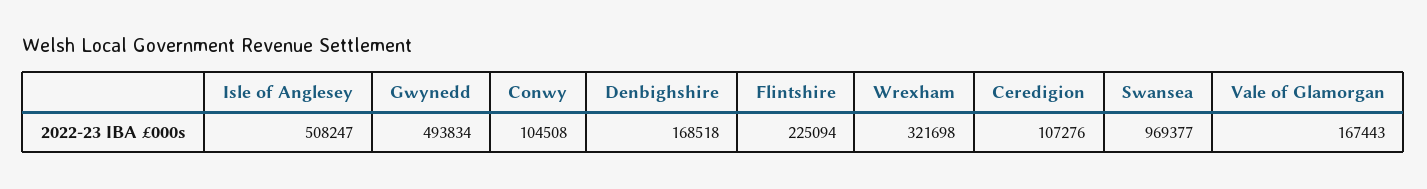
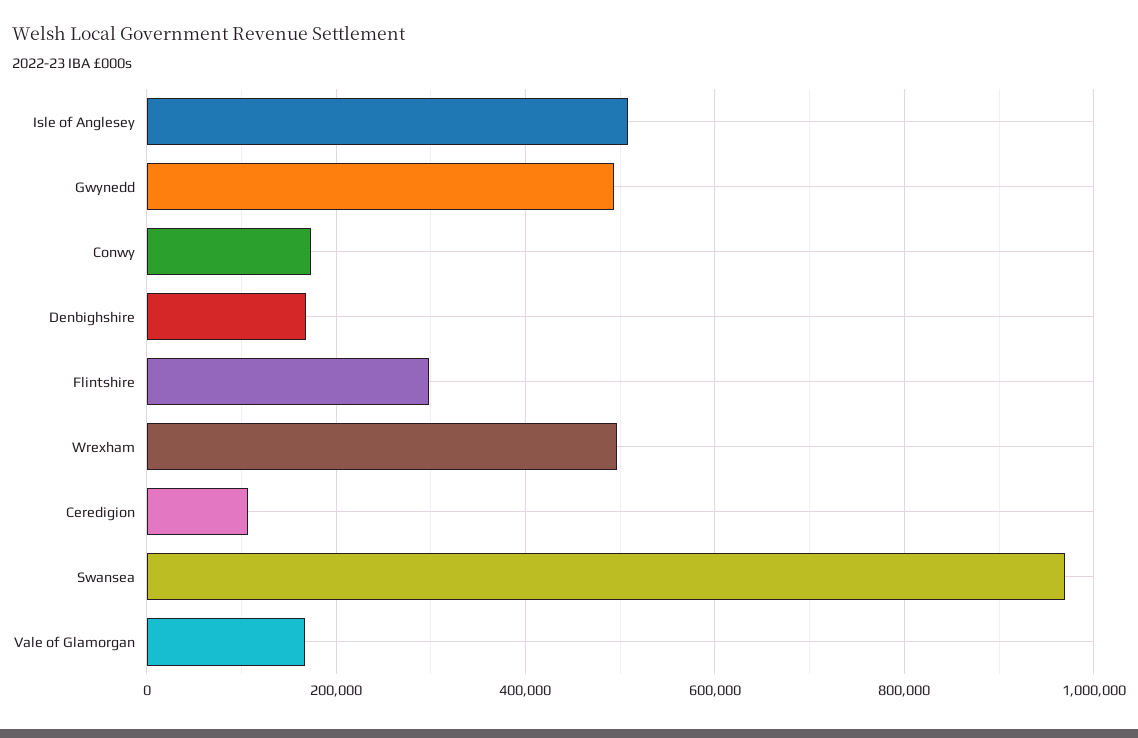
Conwy: 104508 -> 180000
Flintshire: 225094 -> 300000
Wrexham: 321698 -> 500000

